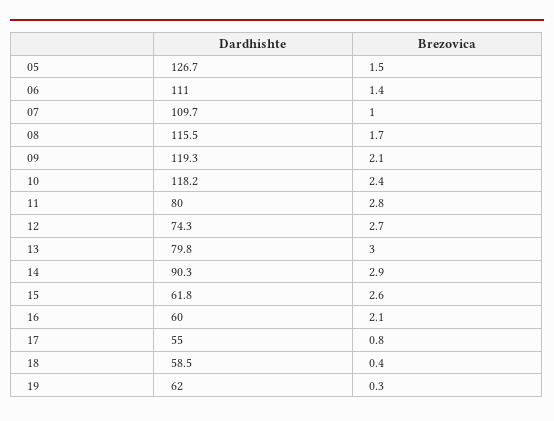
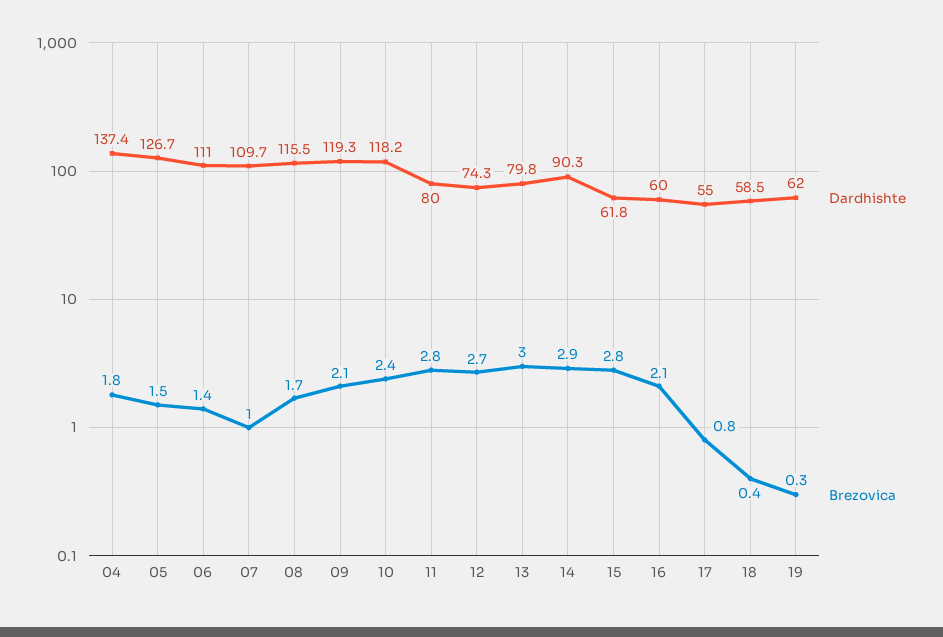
Brezovica, 15: 2.6 -> 2.8
Dardhishte, 04: none -> 137.4
Brezovica, 04: none -> 1.8

